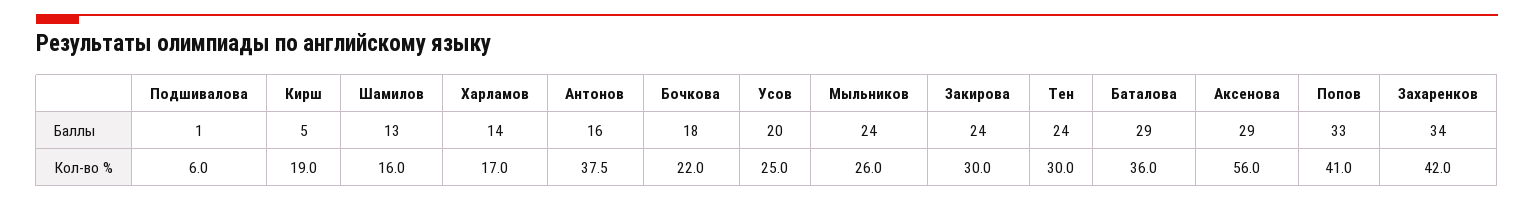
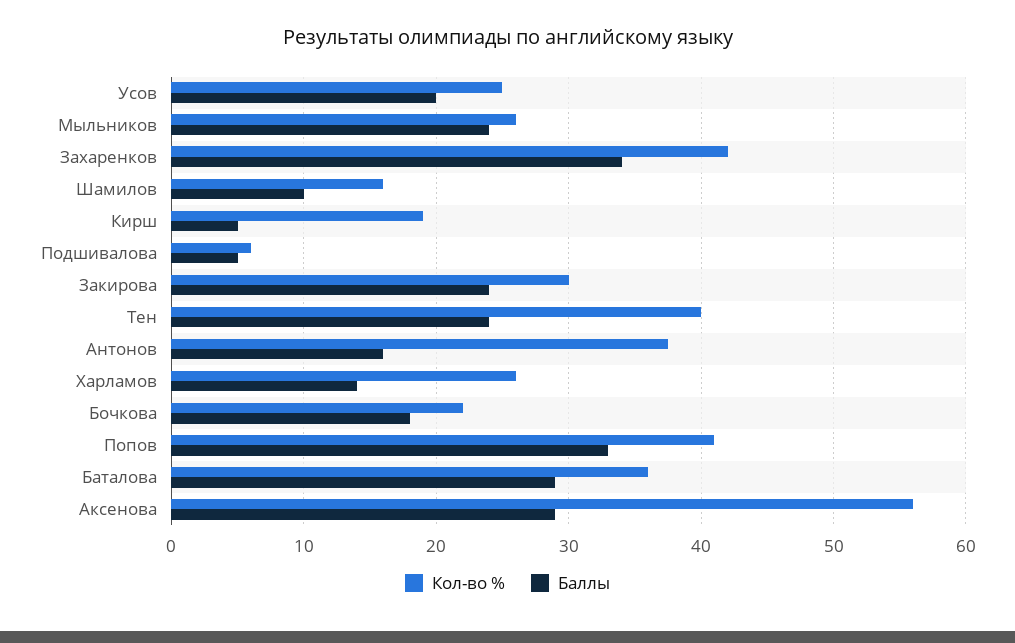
Баллы, Подшивалова: 1 -> 5
Баллы, Шамилов: 13 -> 10
Кол-во %, Харламов: 17 -> 26
Кол-во %, Тен: 30 -> 40

